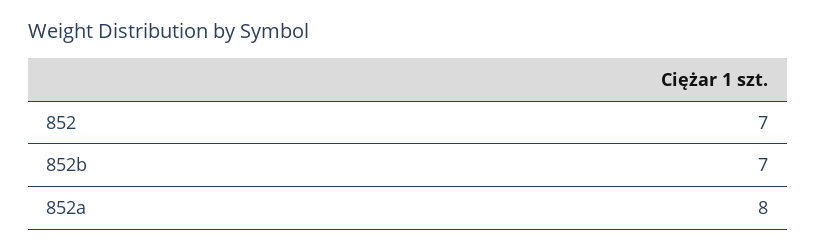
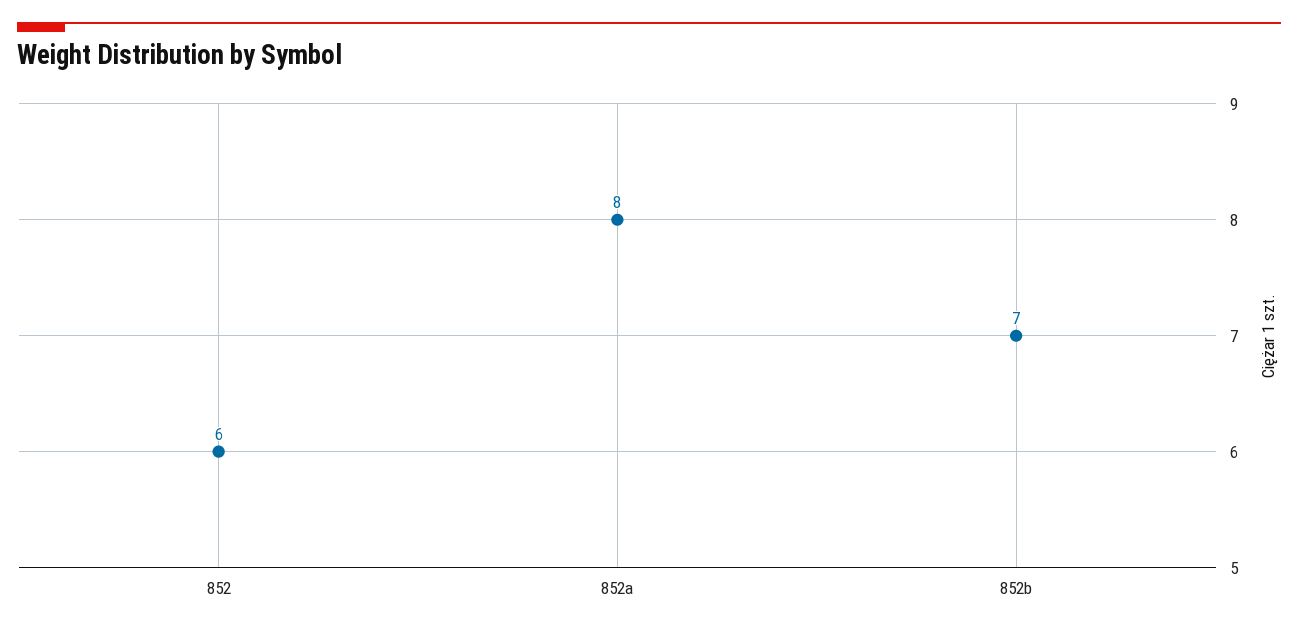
852: 7 -> 6

